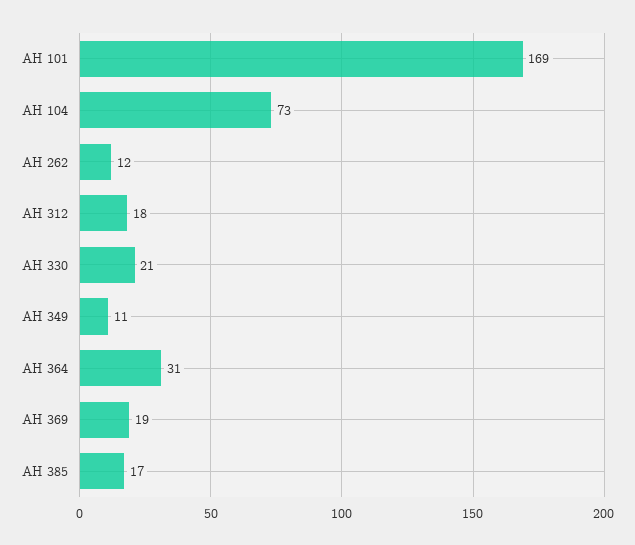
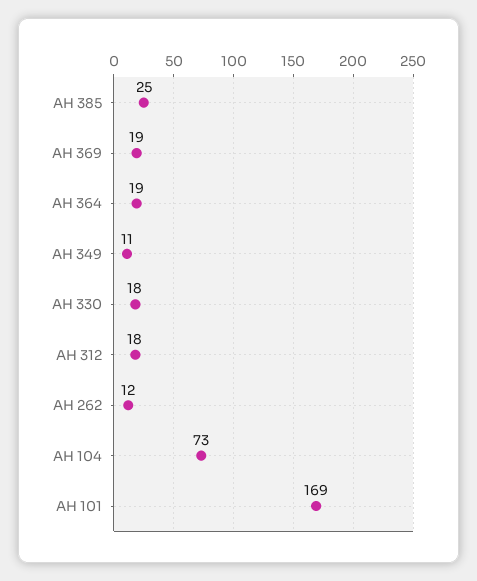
AH 330: 21 -> 18
AH 364: 31 -> 19
AH 385: 17 -> 25

